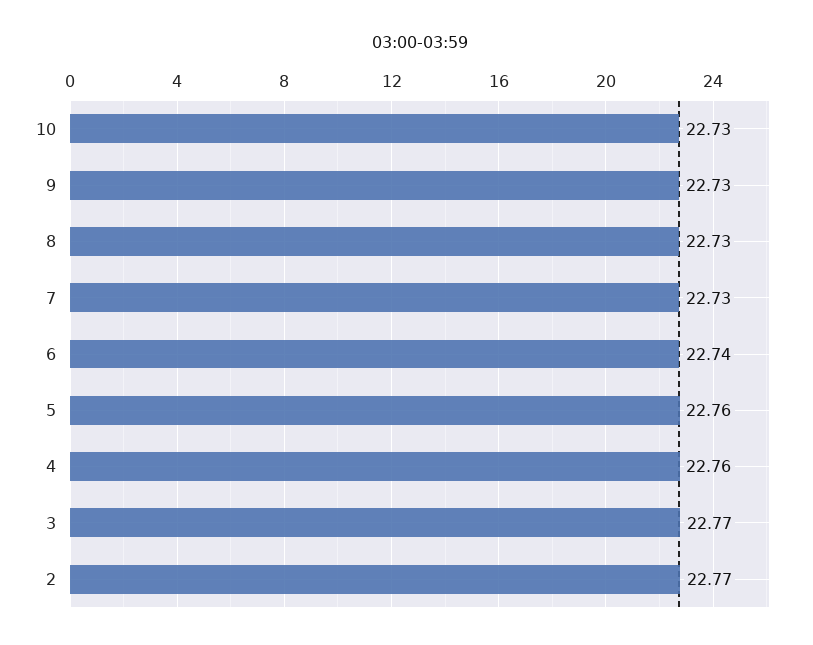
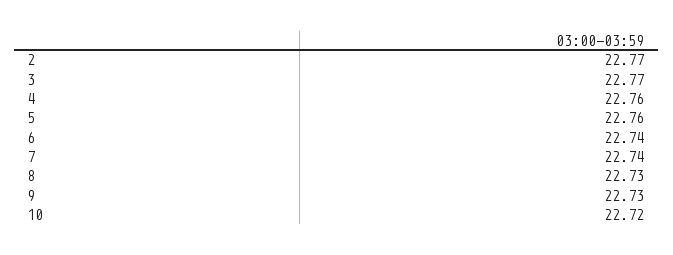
10: 22.73 -> 22.72
7: 22.73 -> 22.74

